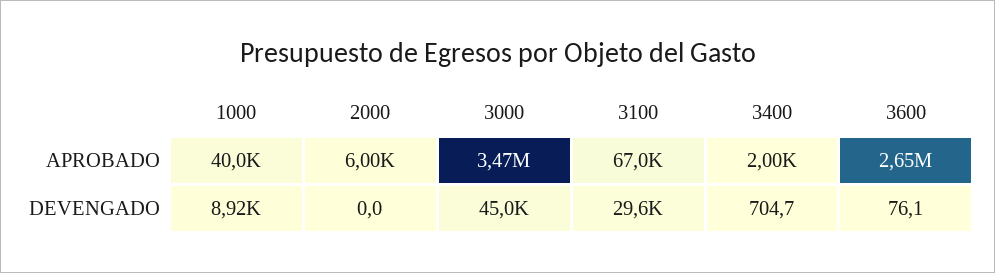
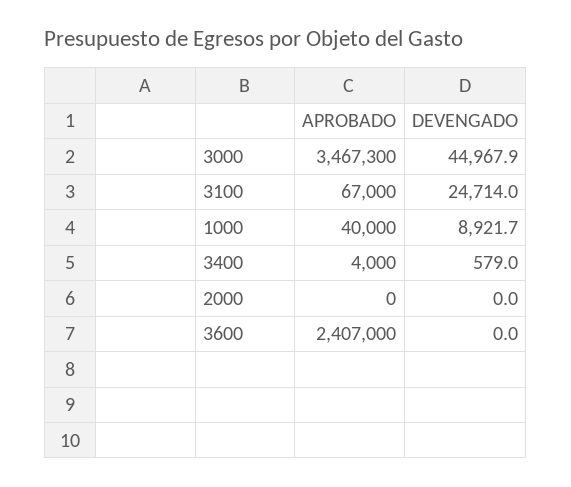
2000, APROBADO: 6000 -> 0
3400, APROBADO: 2000 -> 4000
3600, APROBADO: 2650000 -> 2407000
3100, DEVENGADO: 29600 -> 24714
3400, DEVENGADO: 704.7 -> 579
3600, DEVENGADO: 76.1 -> 0

